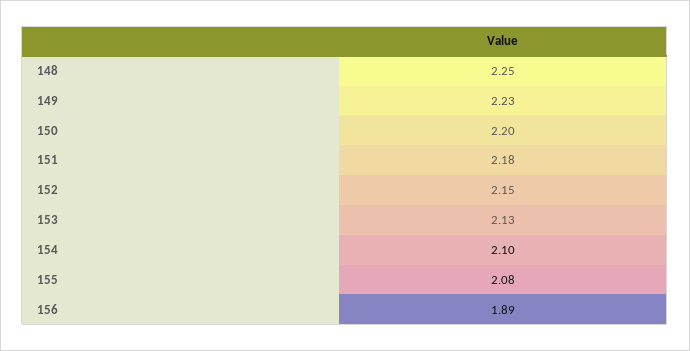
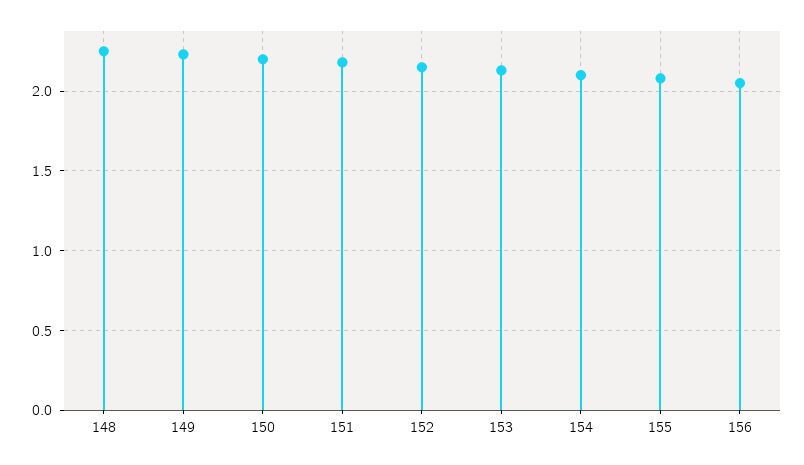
156: 1.89 -> 2.05

